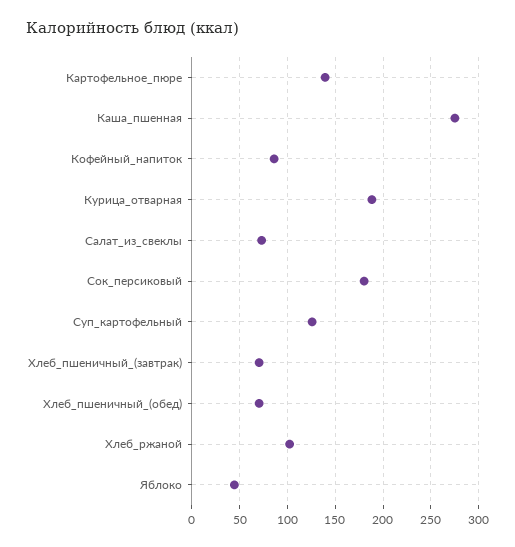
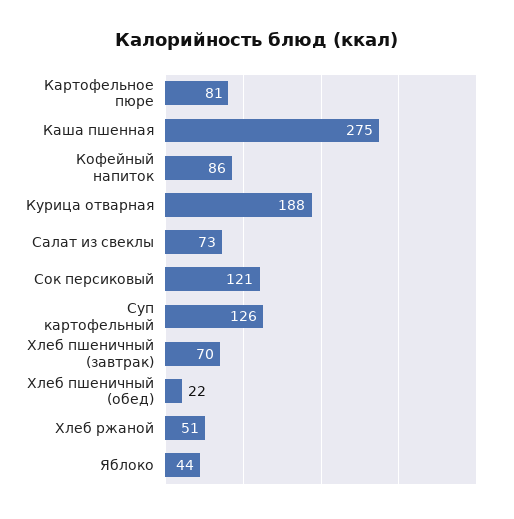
Картофельное_пюре: 140 -> 81
Сок_персиковый: 180 -> 121
Хлеб_пшеничный_(обед): 70 -> 22
Хлеб_ржаной: 100 -> 51

